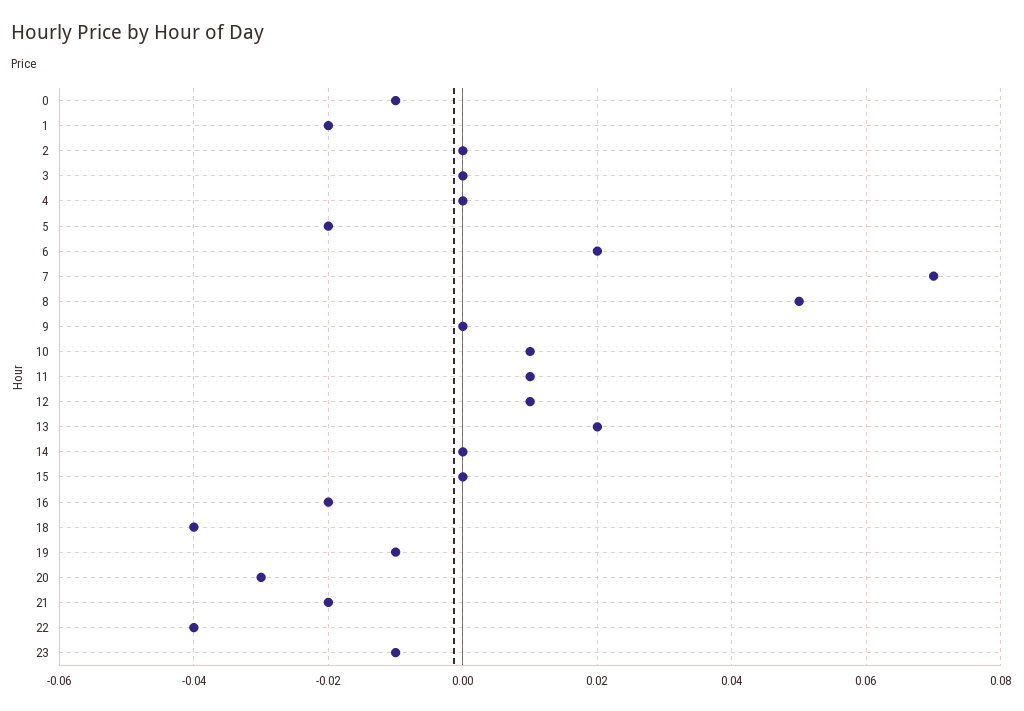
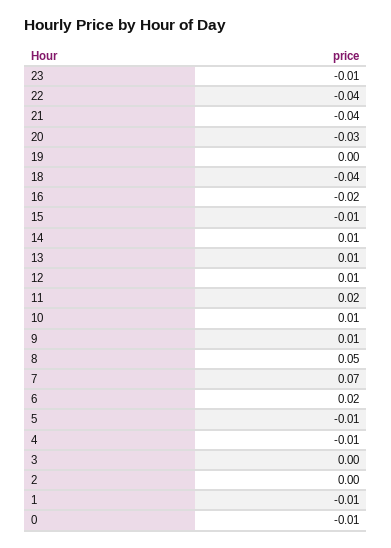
1: -0.02 -> -0.01
4: 0 -> -0.01
5: -0.02 -> -0.01
9: 0 -> 0.01
11: 0.01 -> 0.02
13: 0.02 -> 0.01
14: 0 -> 0.01
15: 0 -> -0.01
19: -0.01 -> 0
21: -0.02 -> -0.04

